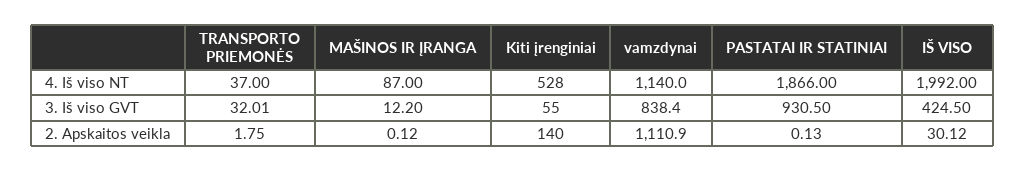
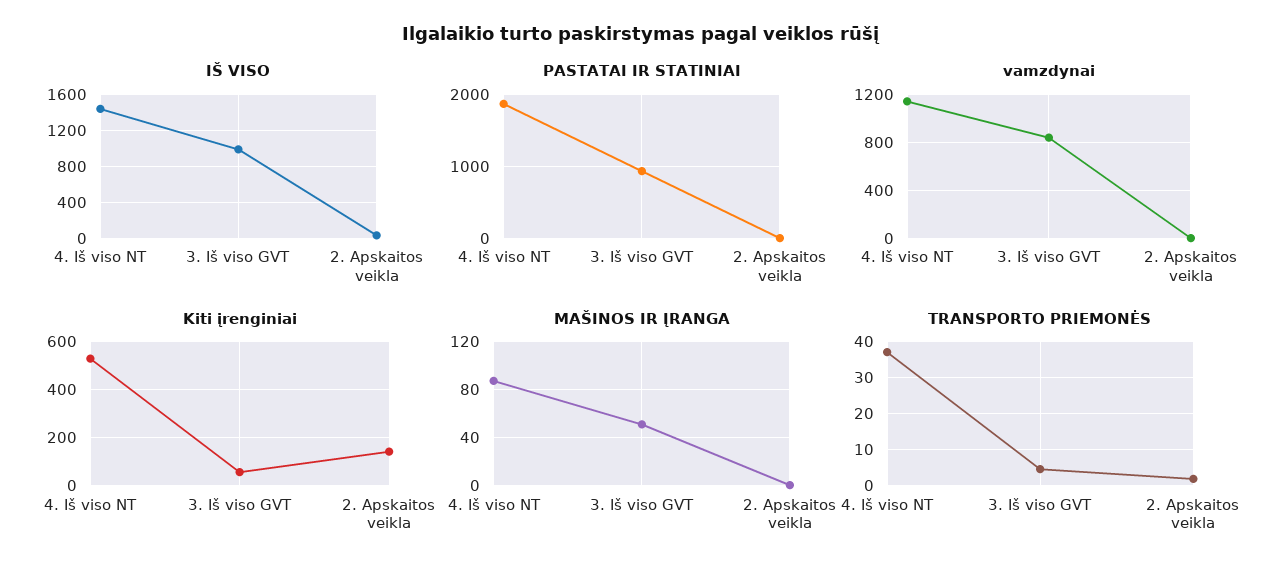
IŠ VISO, 4. Iš viso NT: 1992 -> 1400
TRANSPORTO PRIEMONĖS, 3. Iš viso GVT: 32.01 -> 4
MAŠINOS IR ĮRANGA, 3. Iš viso GVT: 12.2 -> 50
IŠ VISO, 3. Iš viso GVT: 424.5 -> 1000
vamzdynai, 2. Apskaitos veikla: 1110.9 -> 0

